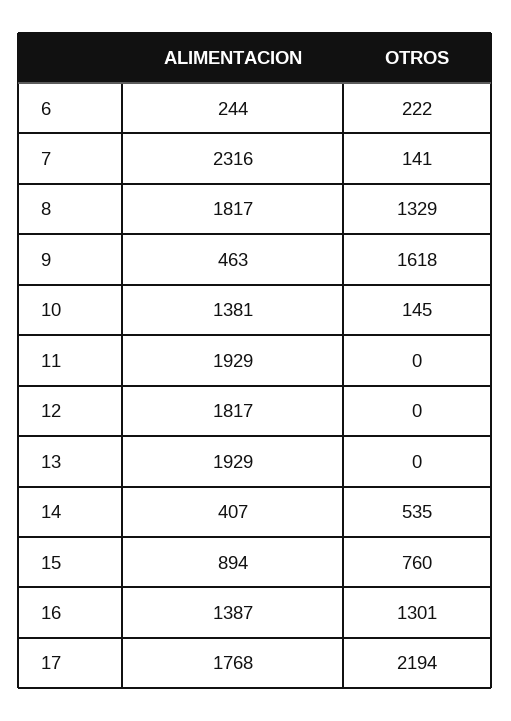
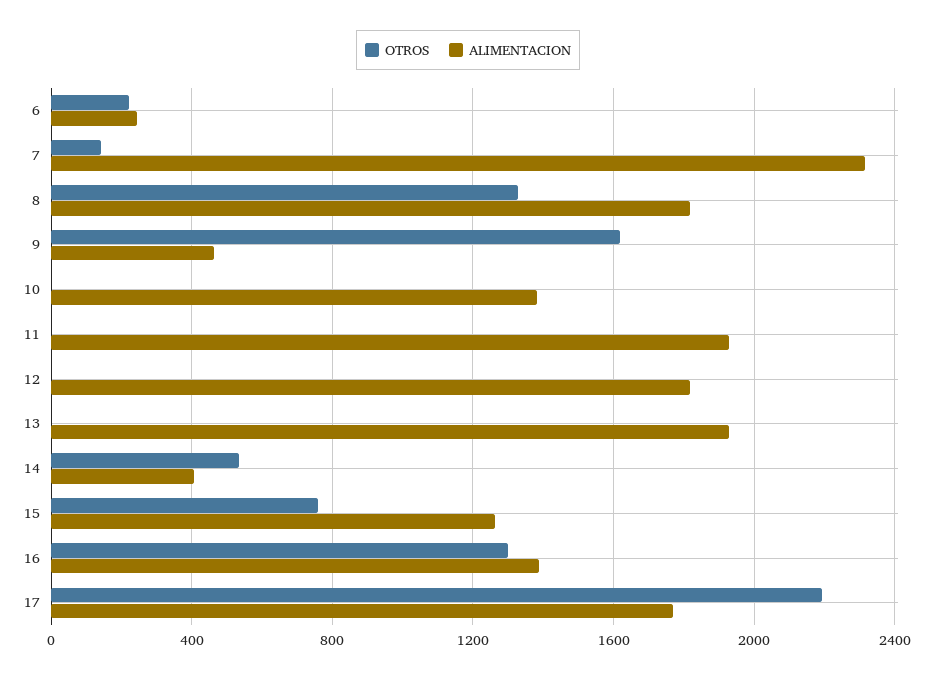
OTROS, 10: 145 -> 0
ALIMENTACION, 15: 894 -> 1250

